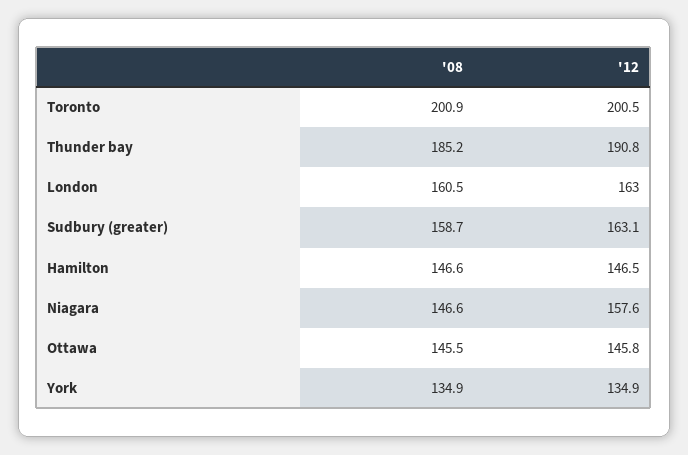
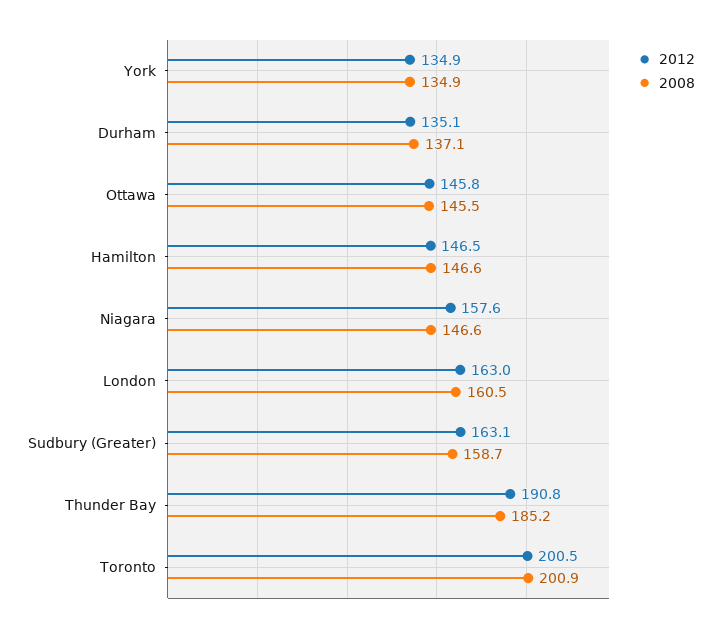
'12, Durham: none -> 135.1
'08, Durham: none -> 137.1

